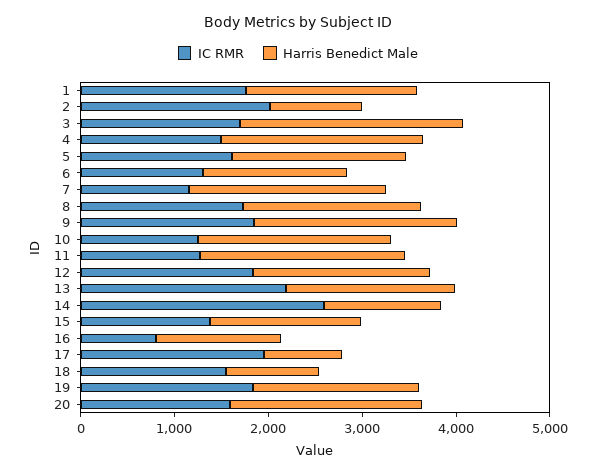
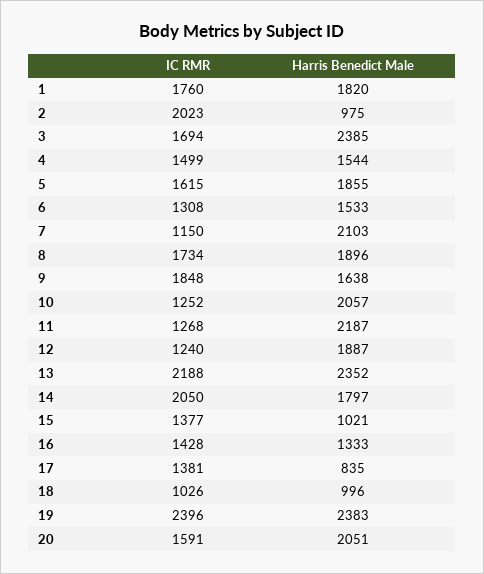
Harris Benedict Male, 4: 2200 -> 1544
Harris Benedict Male, 9: 2200 -> 1638
IC RMR, 12: 1800 -> 1240
Harris Benedict Male, 13: 1800 -> 2352
IC RMR, 14: 2600 -> 2050
Harris Benedict Male, 14: 1200 -> 1797
Harris Benedict Male, 15: 1600 -> 1021
IC RMR, 16: 800 -> 1428
IC RMR, 17: 2000 -> 1381
IC RMR, 18: 1600 -> 1026
IC RMR, 19: 1800 -> 2396
Harris Benedict Male, 19: 1800 -> 2383

